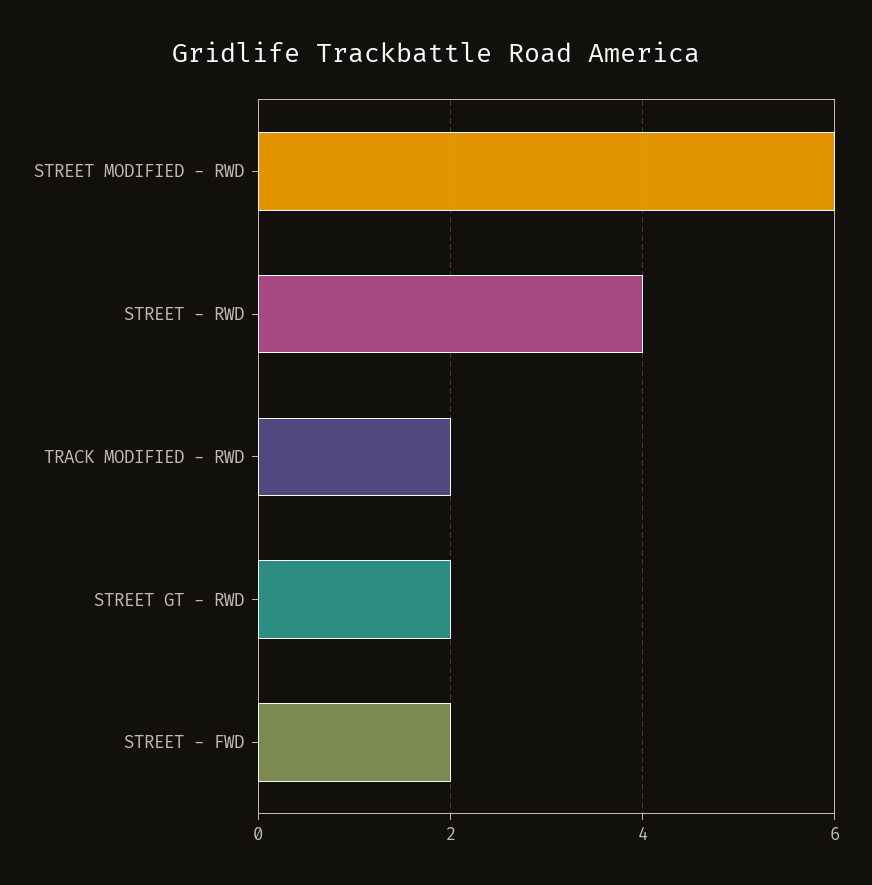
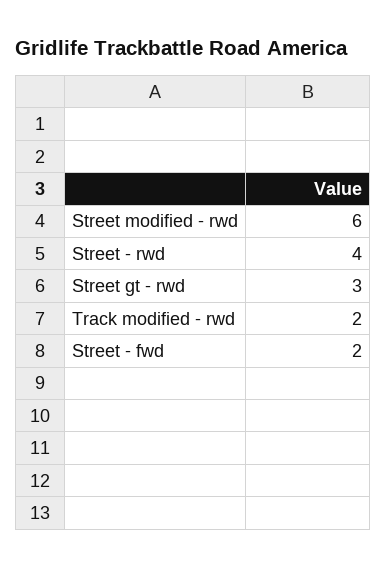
STREET GT - RWD: 2 -> 3

